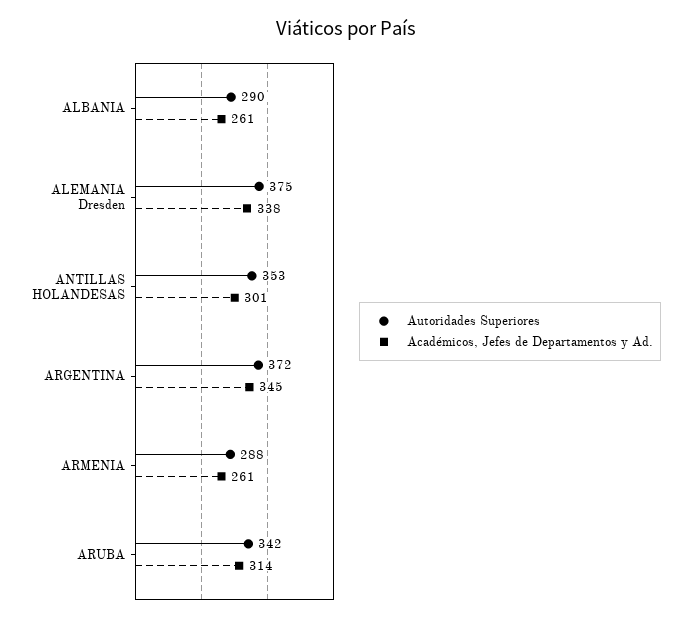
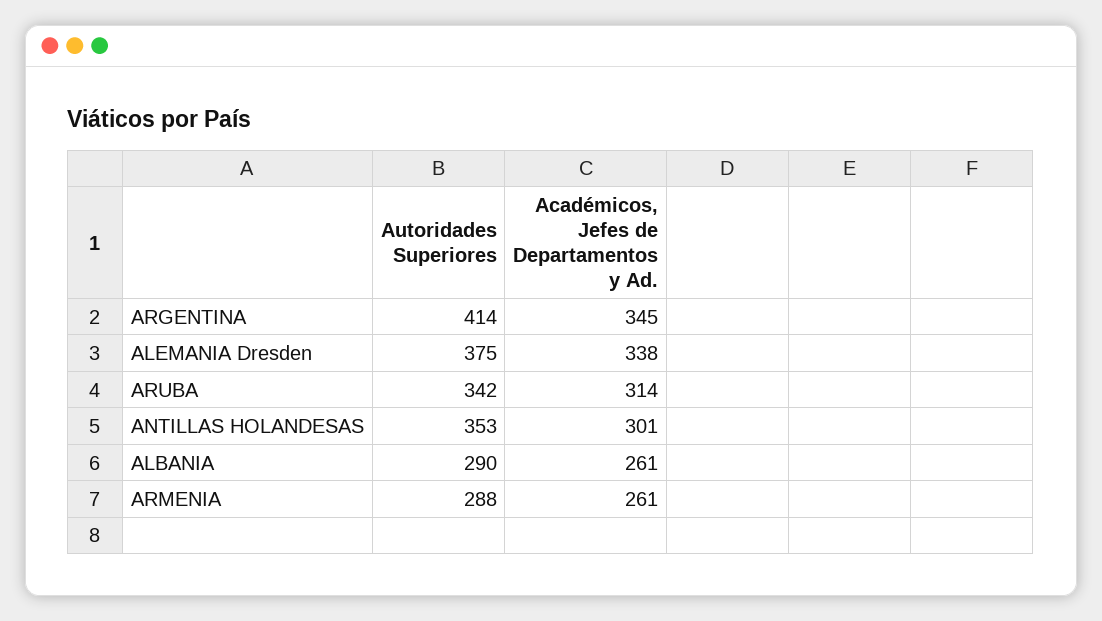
Autoridades Superiores, ARGENTINA: 372 -> 414

